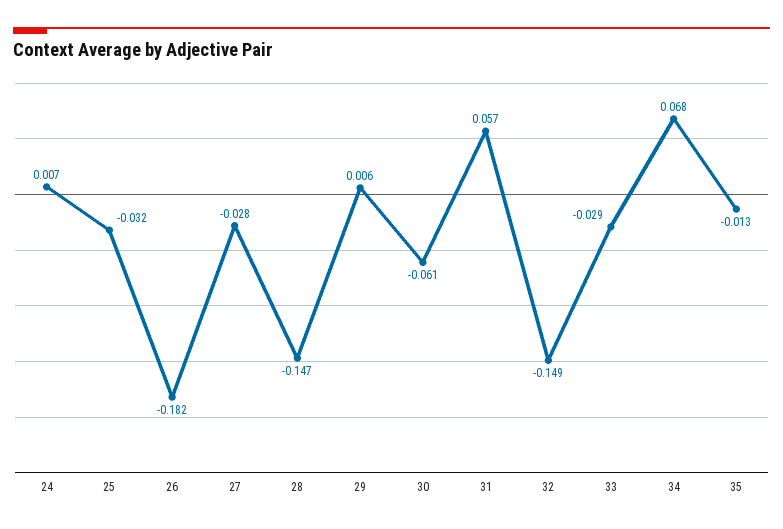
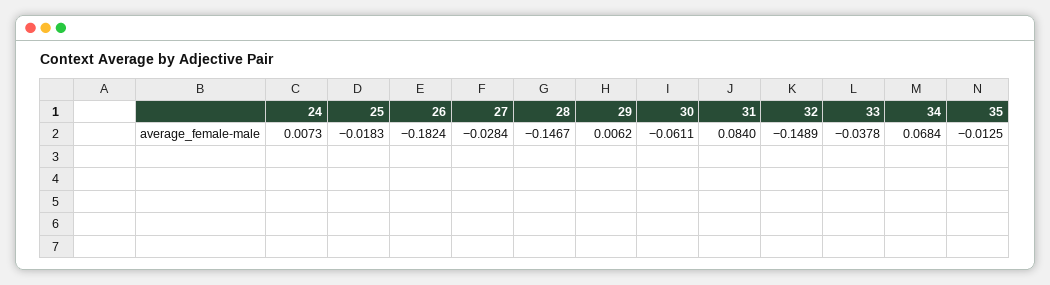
25: -0.032 -> -0.0183
31: 0.057 -> 0.084
33: -0.029 -> -0.0378

